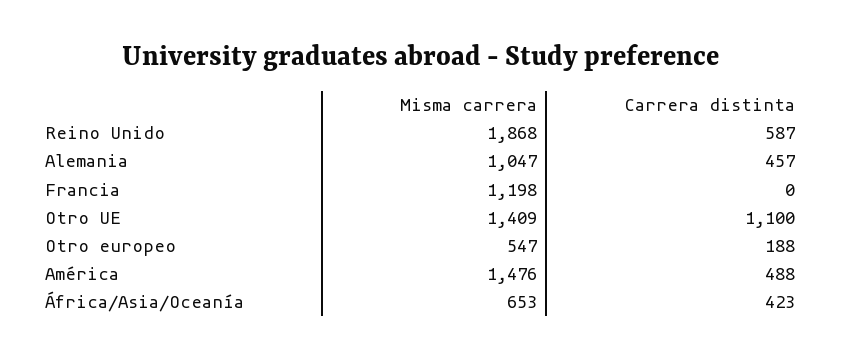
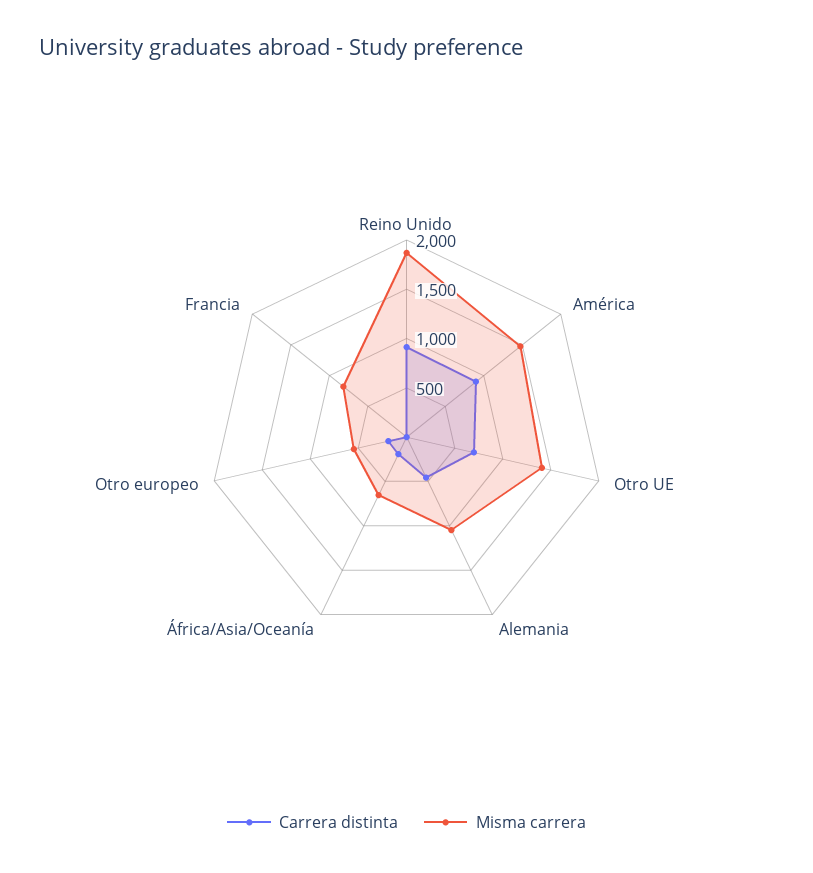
Carrera distinta, Reino Unido: 587 -> 900
Misma carrera, Francia: 1198 -> 800
Carrera distinta, Otro UE: 1100 -> 700
Carrera distinta, América: 488 -> 900
Carrera distinta, África/Asia/Oceanía: 423 -> 200

